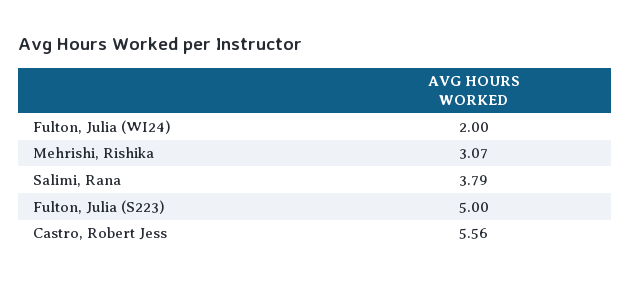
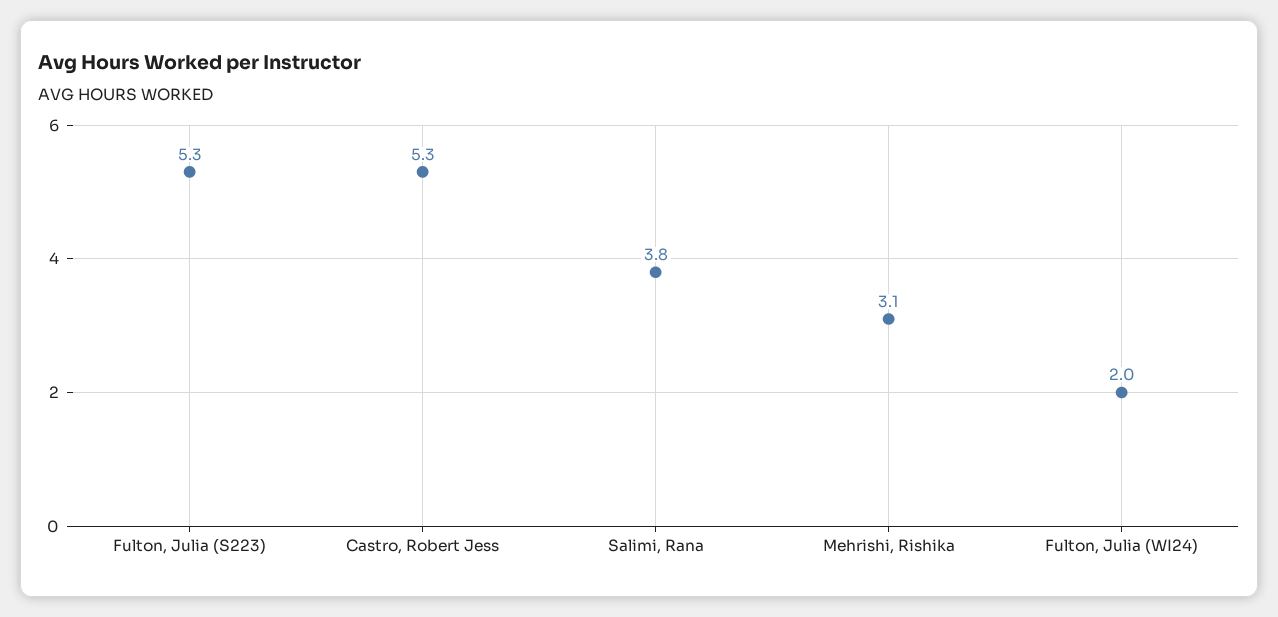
Fulton, Julia (S223): 5 -> 5.3
Castro, Robert Jess: 5.56 -> 5.3

